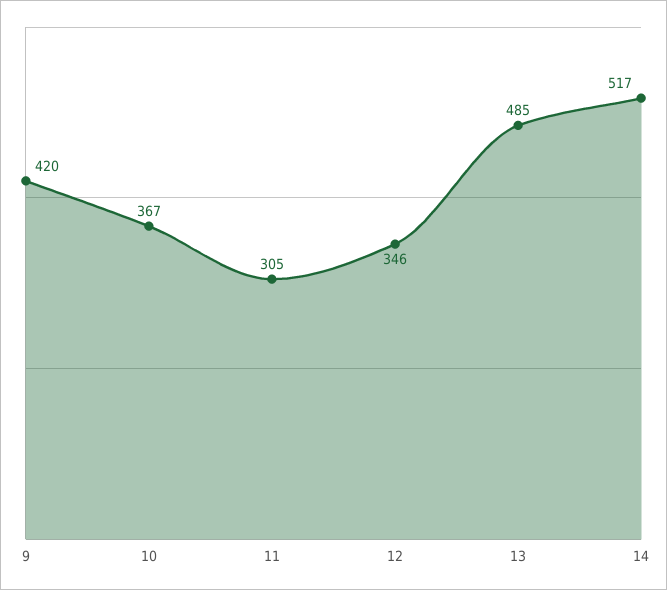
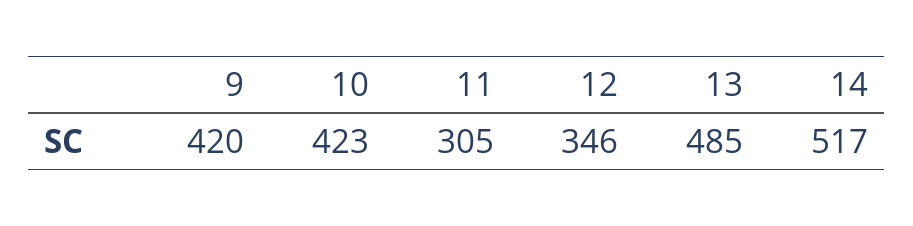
10: 367 -> 423

